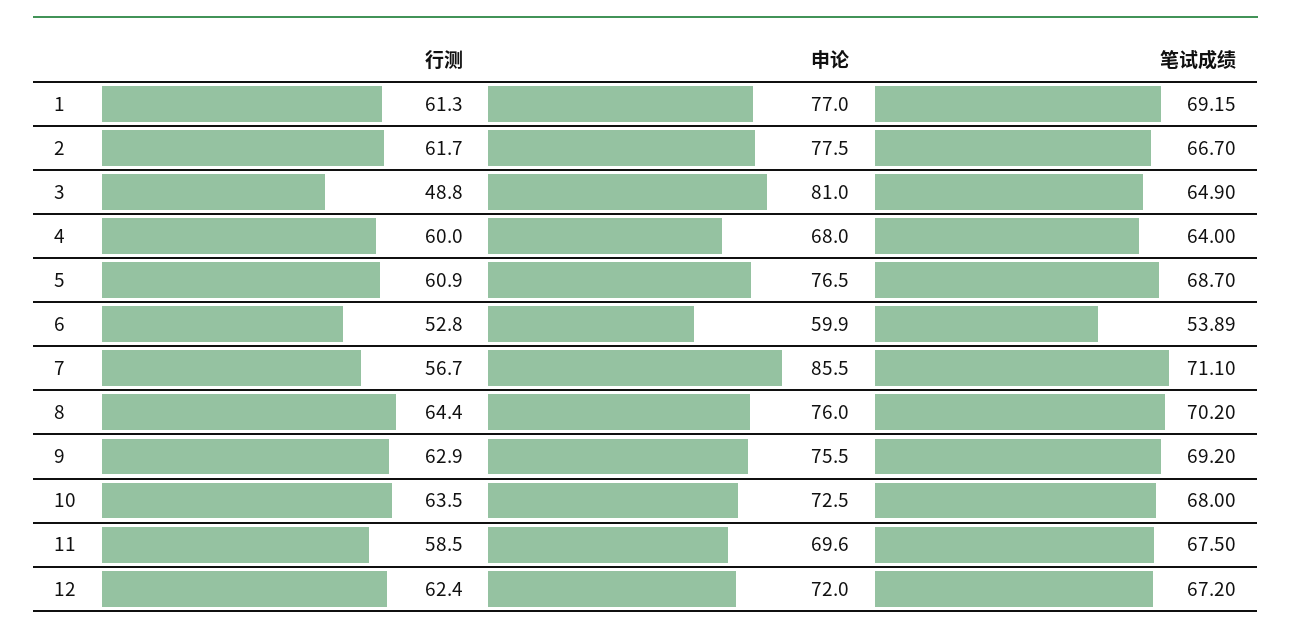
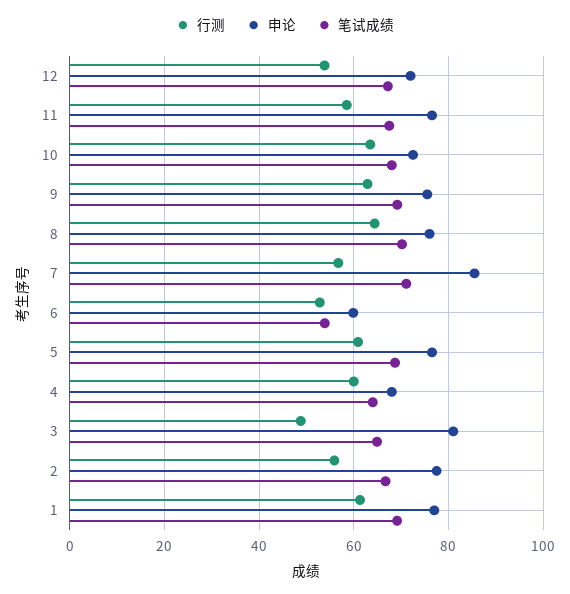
行测, 2: 61.7 -> 56
申论, 11: 69.6 -> 76
行测, 12: 62.4 -> 54

